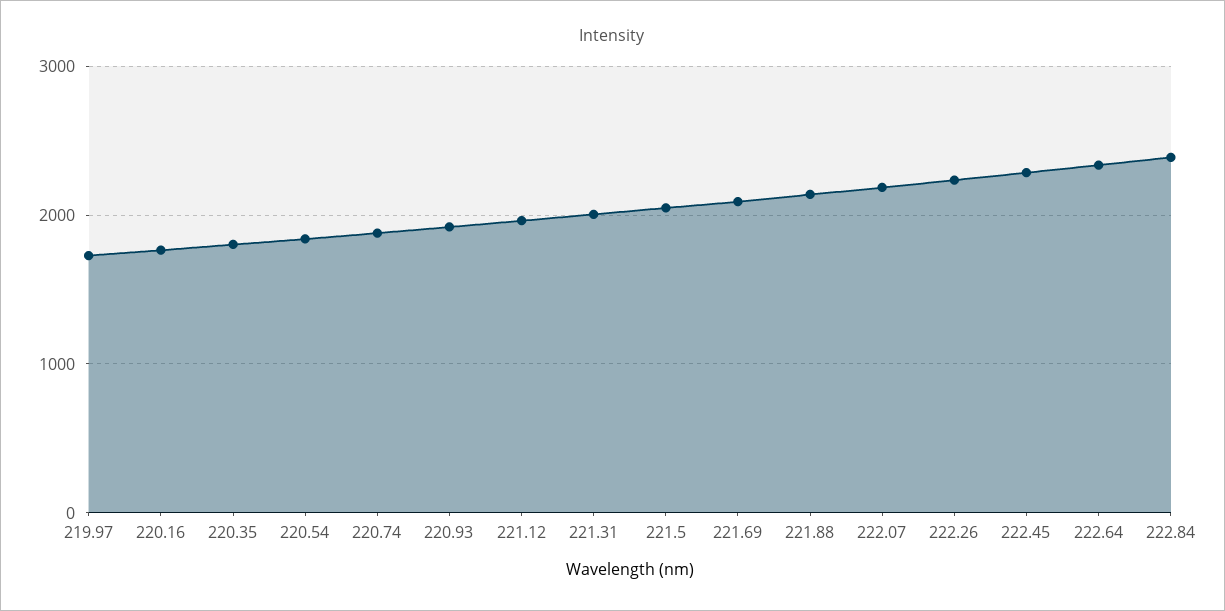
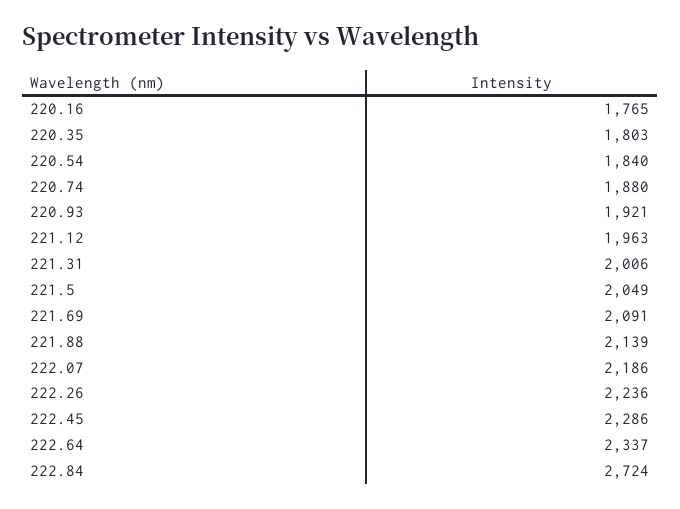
219.97: 1700 -> none
222.84: 2400 -> 2724

